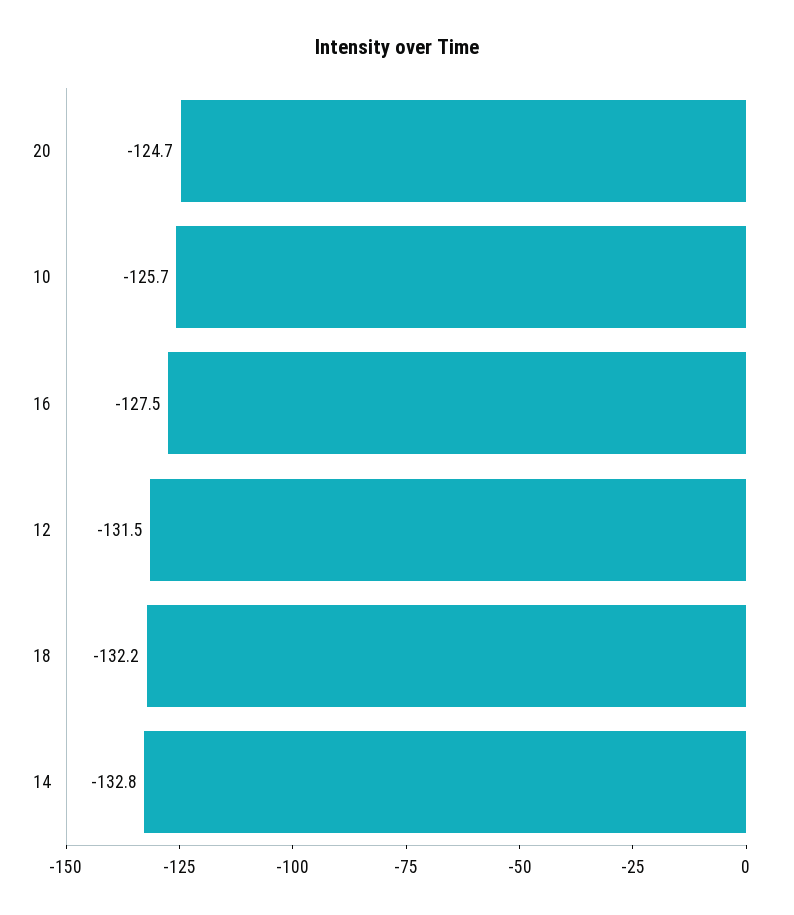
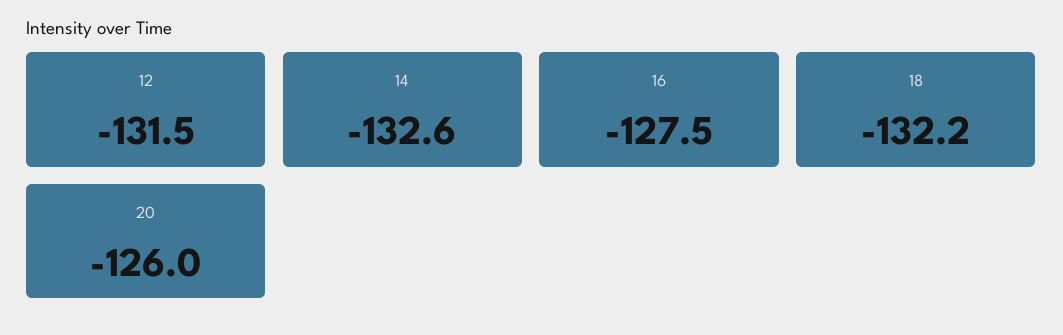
20: -124.7 -> -126
10: -125.7 -> none
14: -132.8 -> -132.6

